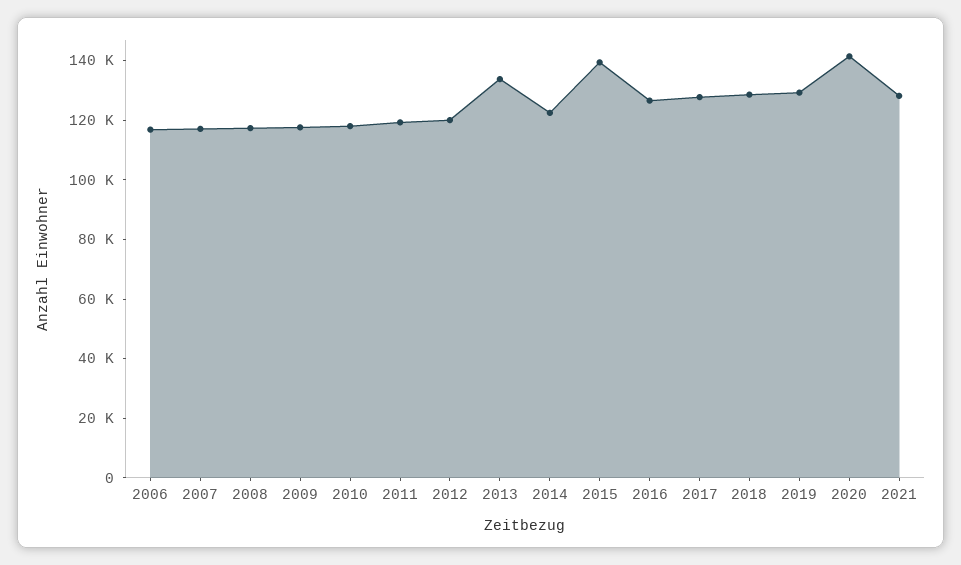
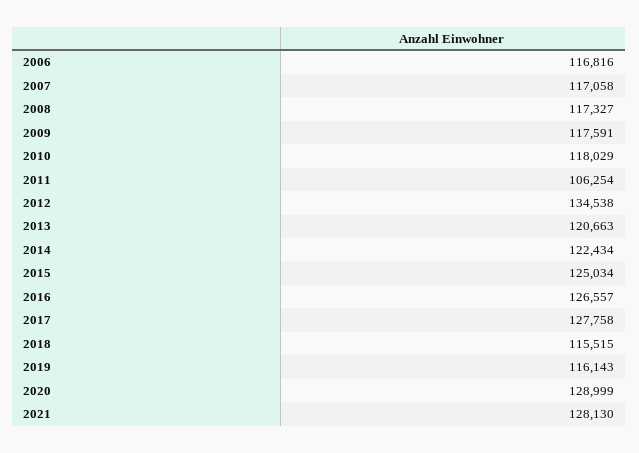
2011: 120000 -> 106254
2012: 120000 -> 134538
2013: 135000 -> 120663
2015: 140000 -> 125034
2018: 130000 -> 115515
2019: 130000 -> 116143
2020: 140000 -> 128999

